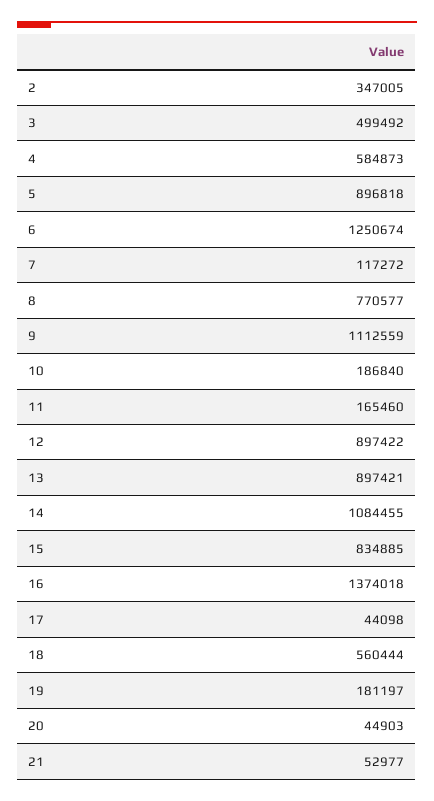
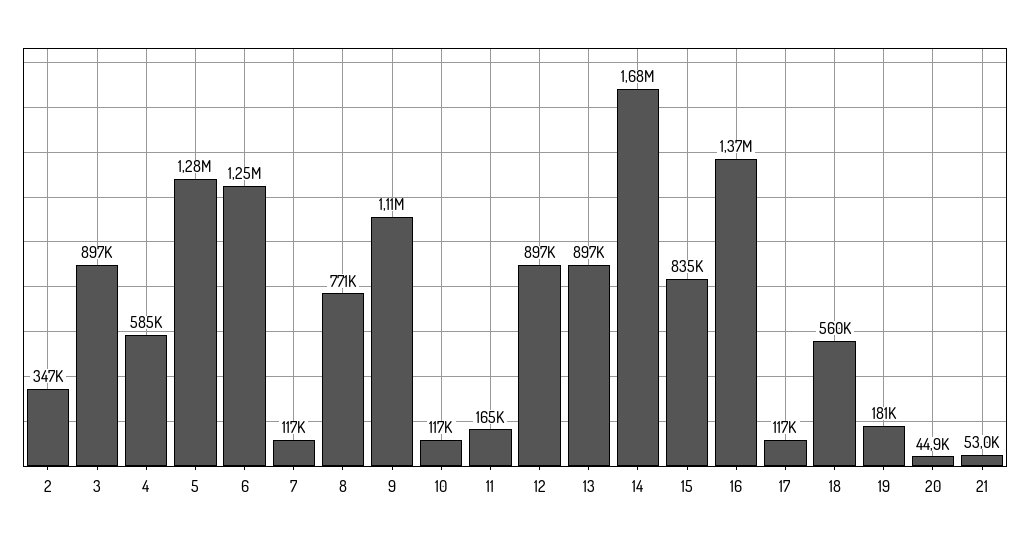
3: 499492 -> 897000
5: 896818 -> 1280000
10: 186840 -> 117000
14: 1084455 -> 1680000
17: 44098 -> 117000

